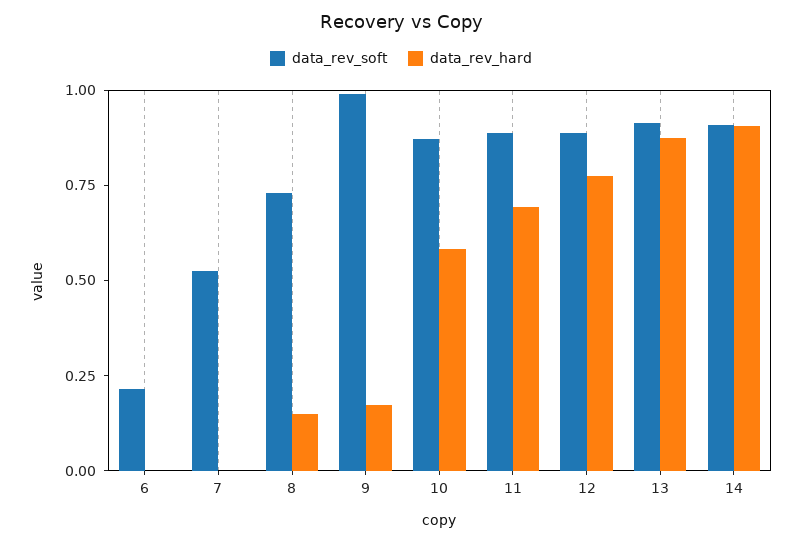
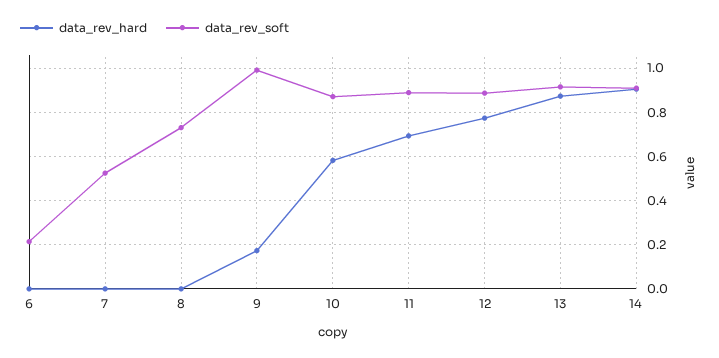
data_rev_hard, 8: 0.15 -> 0

